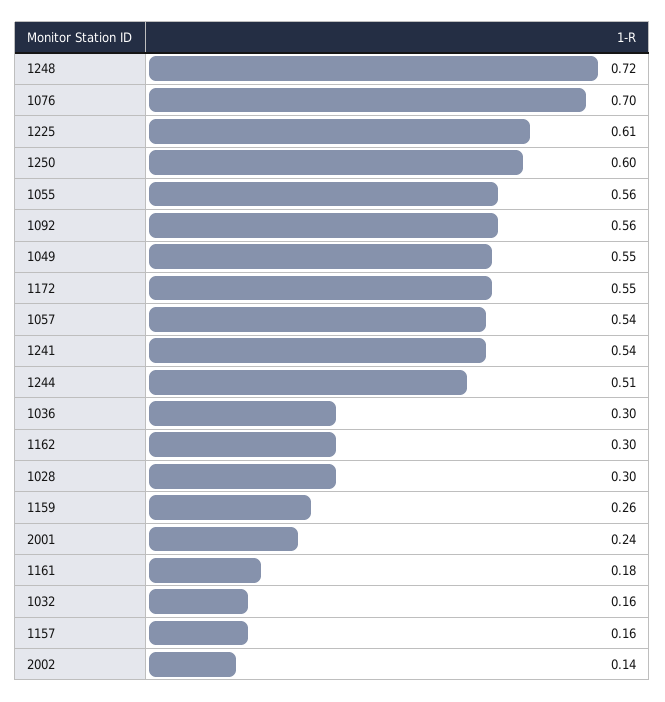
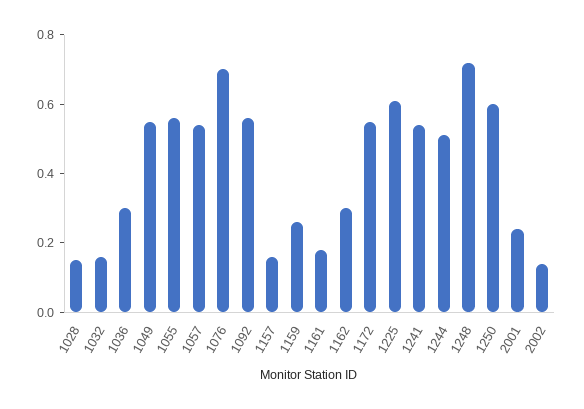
1028: 0.3 -> 0.15

